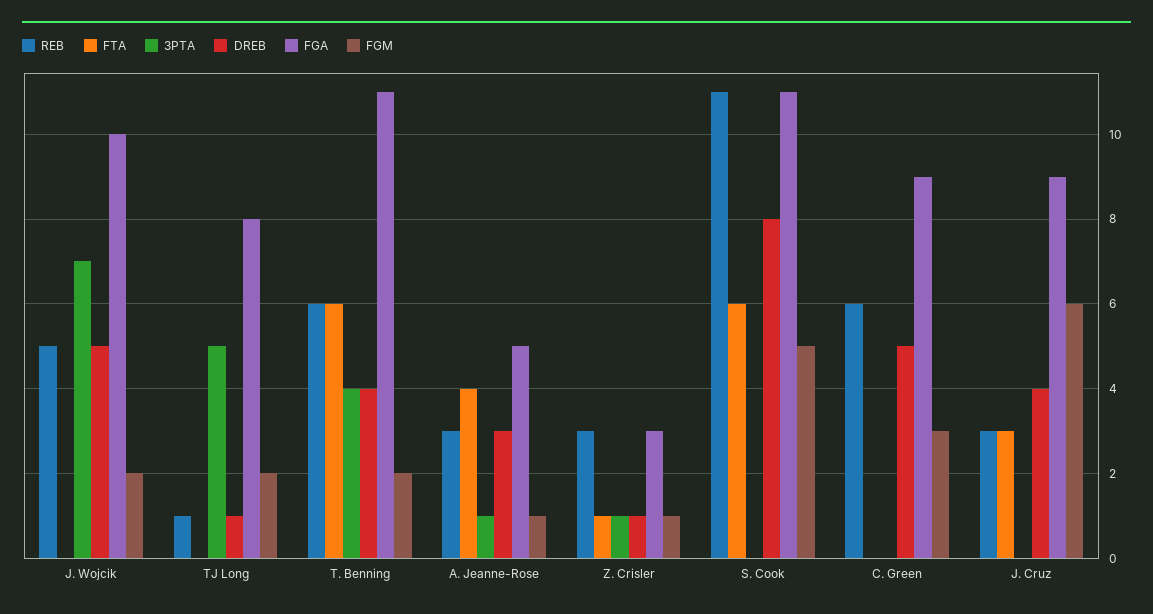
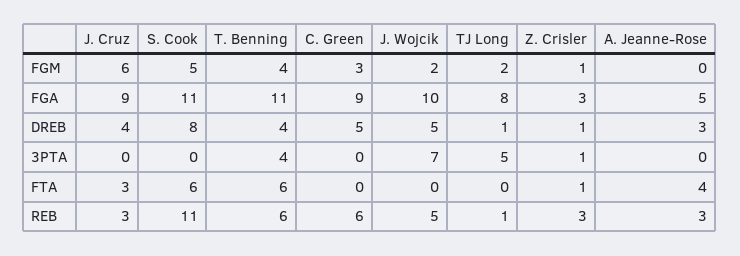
FGM, T. Benning: 2 -> 4
3PTA, A. Jeanne-Rose: 1 -> 0
FGM, A. Jeanne-Rose: 1 -> 0

